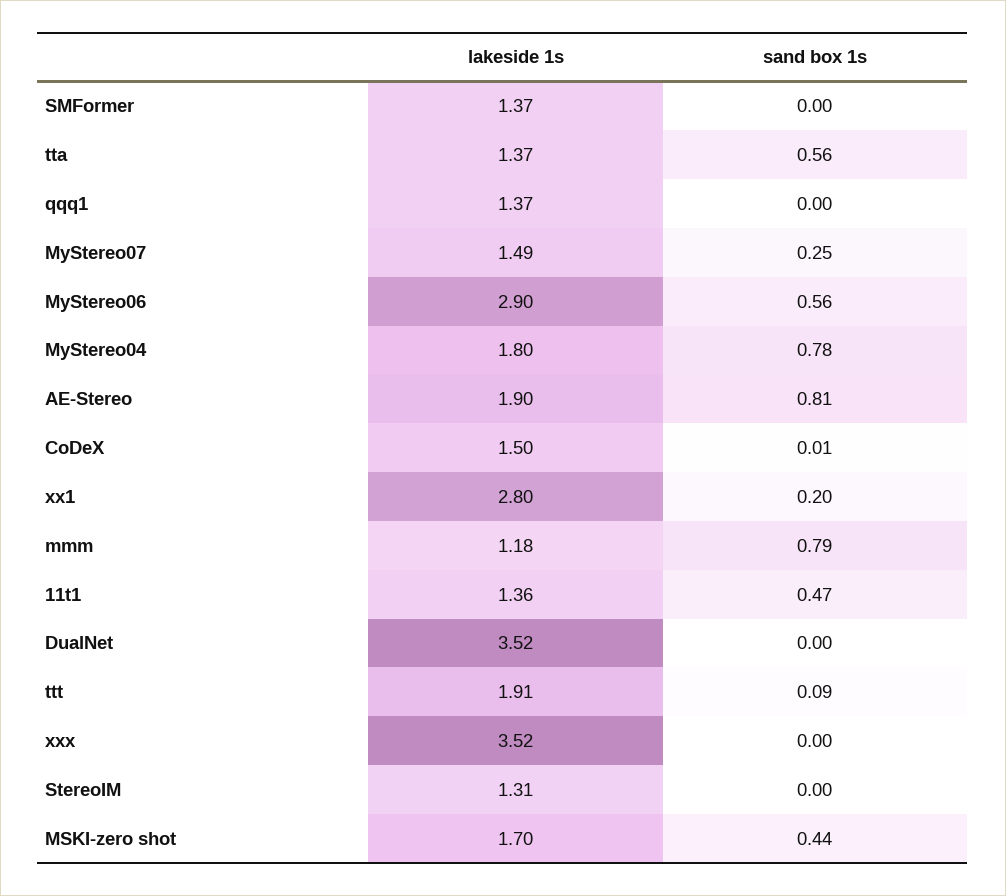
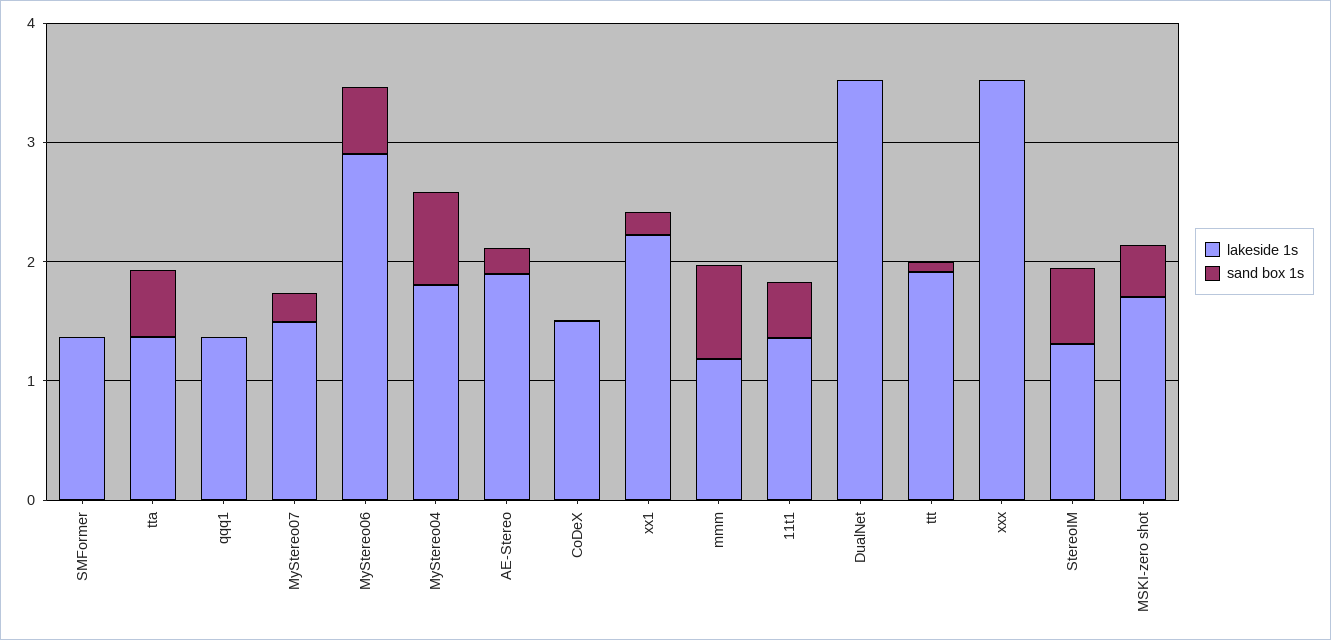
sand box 1s, AE-Stereo: 0.81 -> 0.2
lakeside 1s, xx1: 2.8 -> 2.2
sand box 1s, StereoIM: 0 -> 0.6

